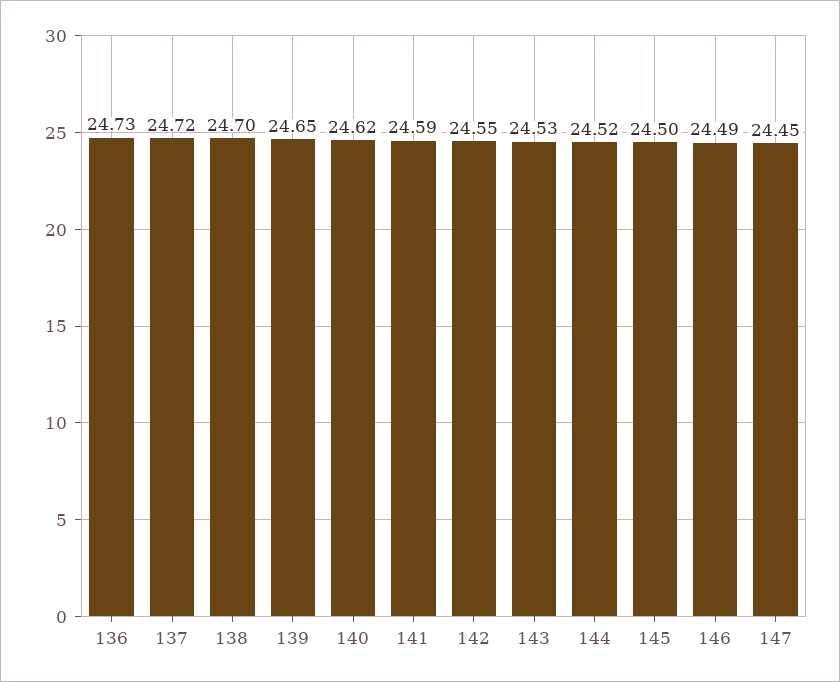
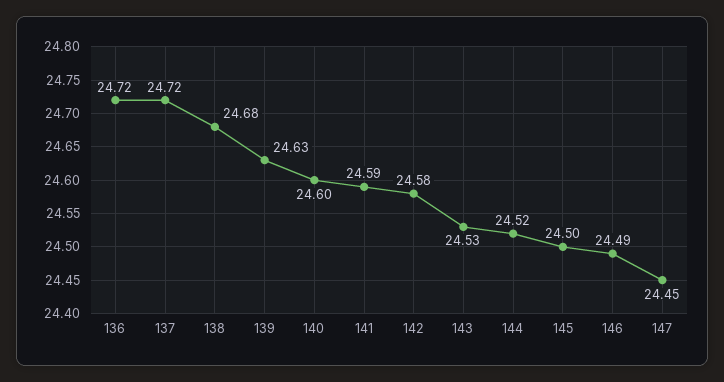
136: 24.73 -> 24.72
138: 24.7 -> 24.68
139: 24.65 -> 24.63
140: 24.62 -> 24.6
142: 24.55 -> 24.58

